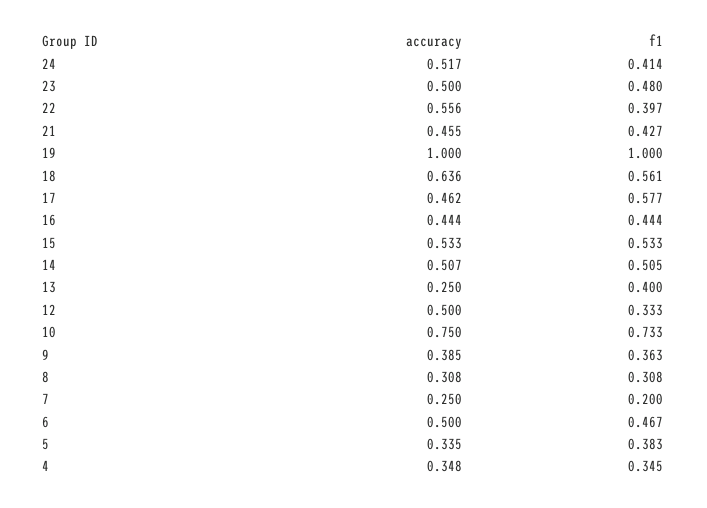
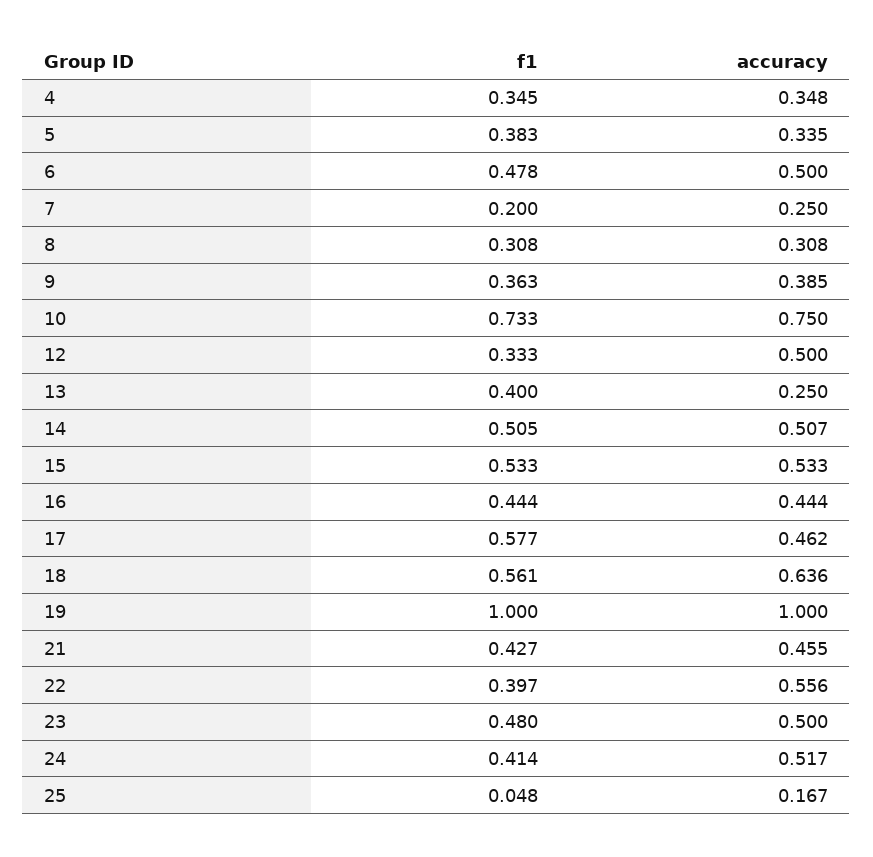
f1, 6: 0.467 -> 0.478
f1, 25: none -> 0.048
accuracy, 25: none -> 0.167

